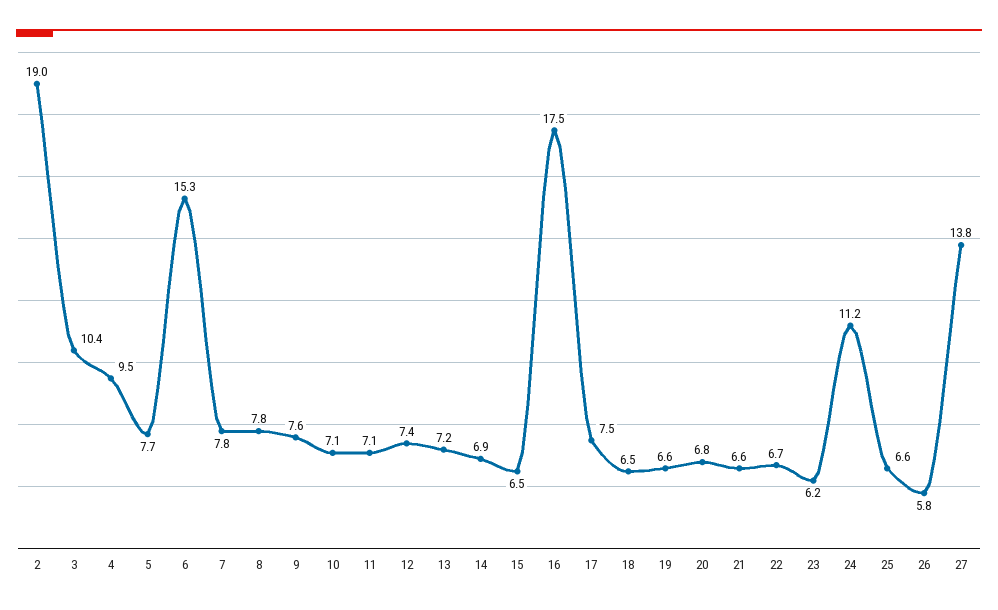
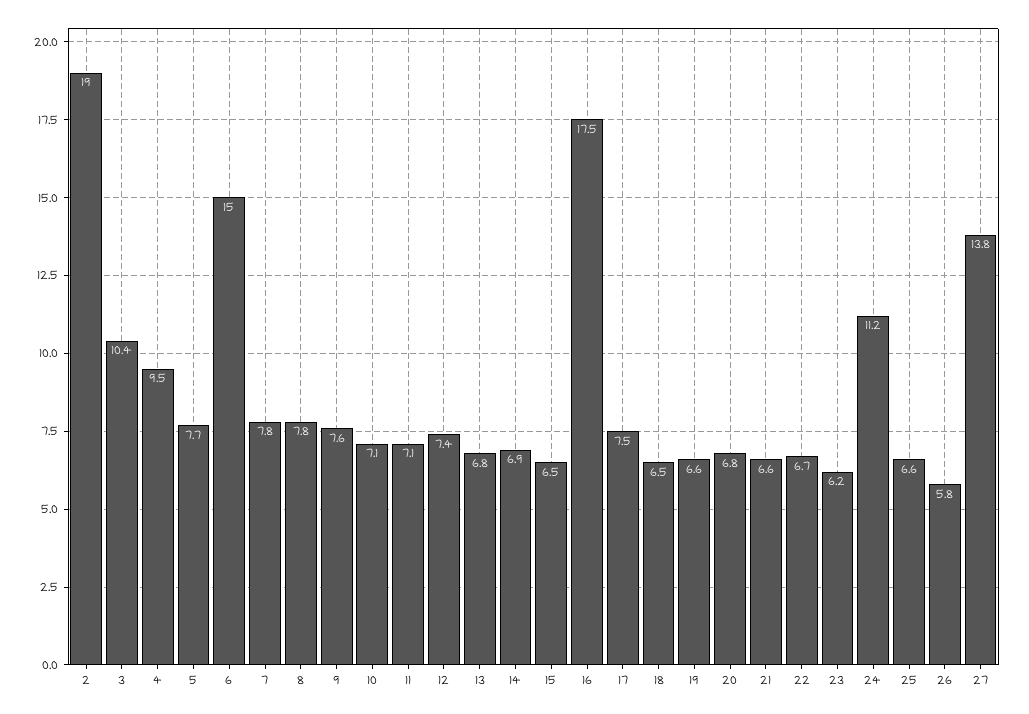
6: 15.3 -> 15
13: 7.2 -> 6.8

